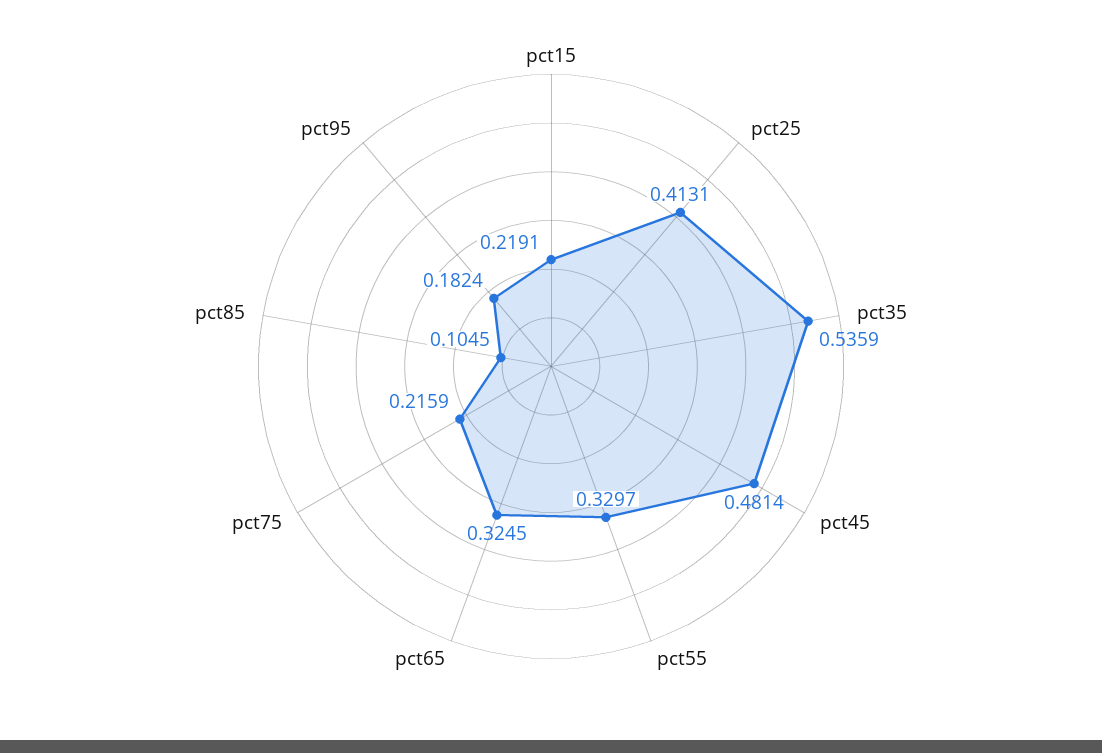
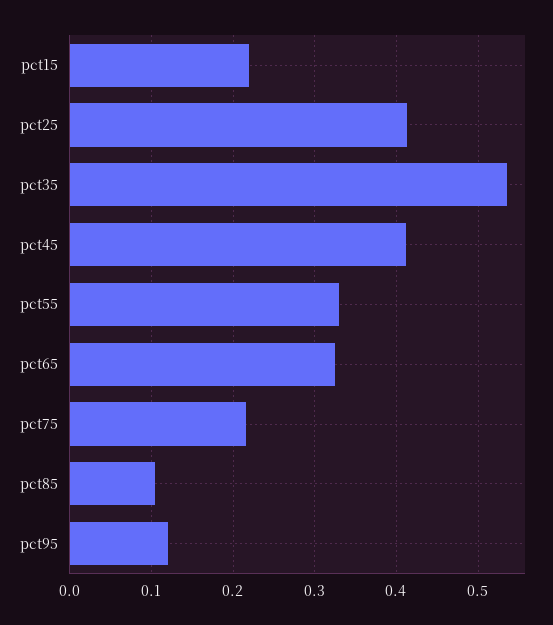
pct45: 0.4814 -> 0.41
pct95: 0.1824 -> 0.12

